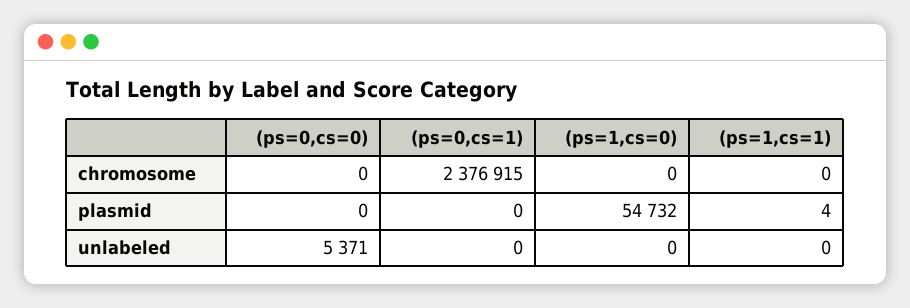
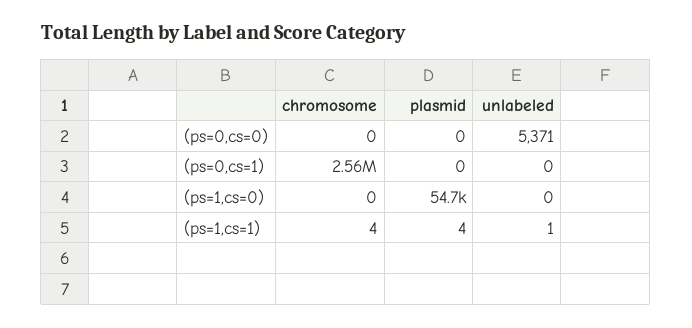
(ps=0,cs=1), chromosome: 2376915 -> 2560000
(ps=1,cs=1), chromosome: 0 -> 4
(ps=1,cs=1), unlabeled: 0 -> 1

